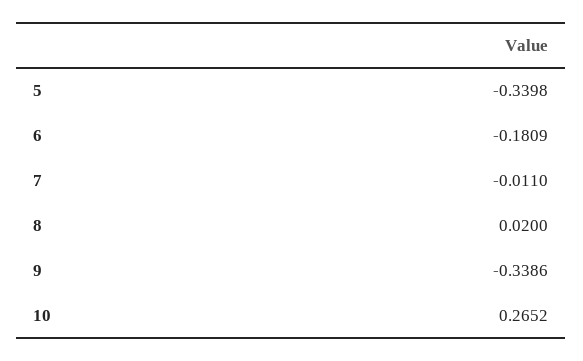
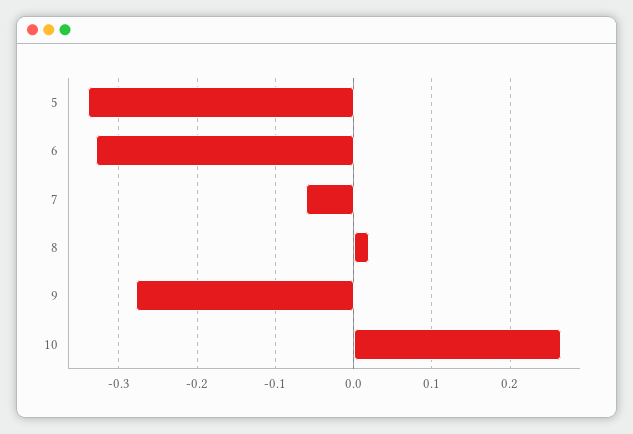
6: -0.1809 -> -0.33
7: -0.011 -> -0.06
9: -0.3386 -> -0.28

